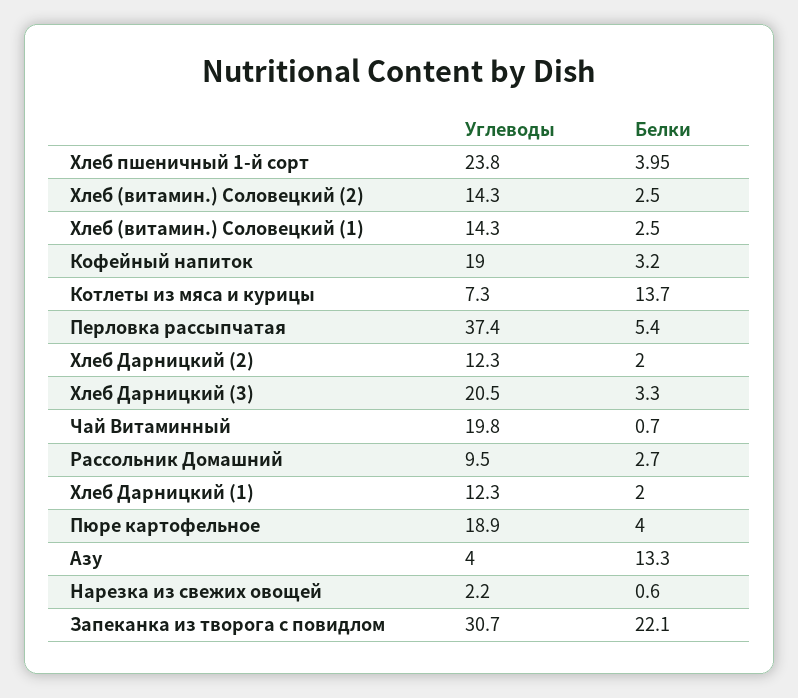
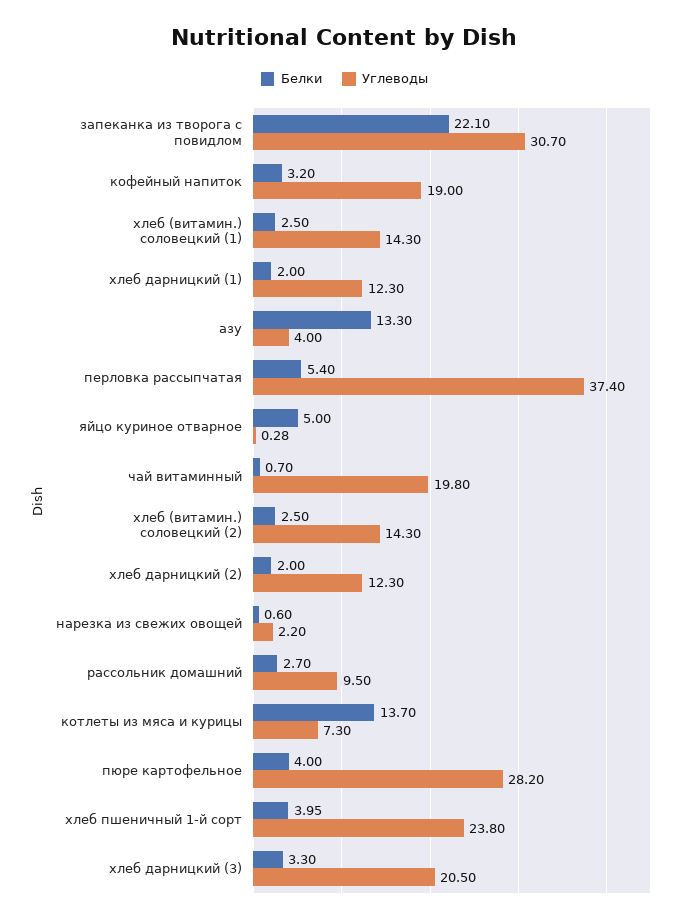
Углеводы, Пюре картофельное: 18.9 -> 28.2
Белки, яйцо куриное отварное: none -> 5
Углеводы, яйцо куриное отварное: none -> 0.28

